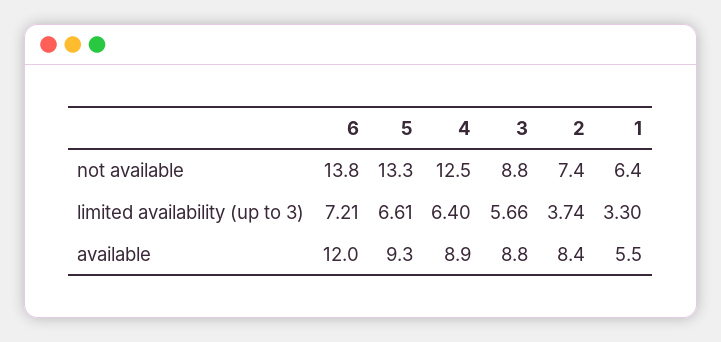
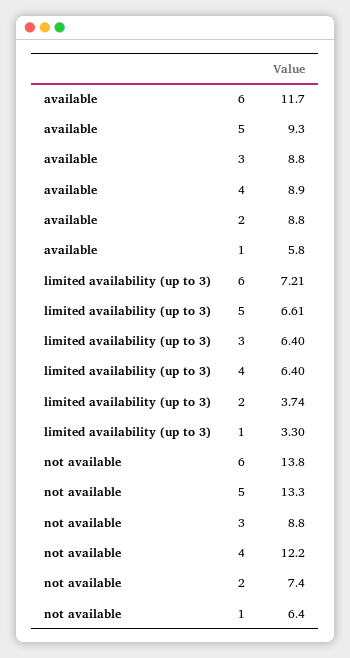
4, not available: 12.5 -> 12.2
3, limited availability (up to 3): 5.66 -> 6.4
6, available: 12 -> 11.7
2, available: 8.4 -> 8.8
1, available: 5.5 -> 5.8

